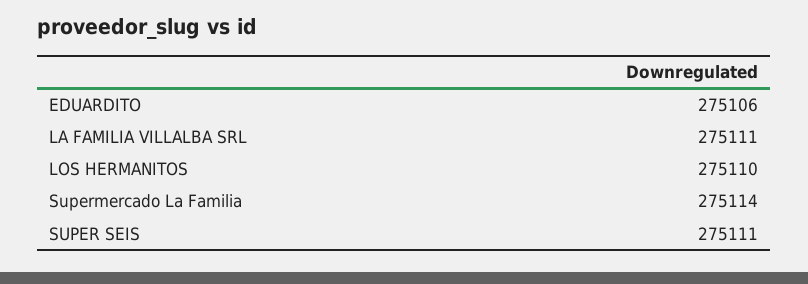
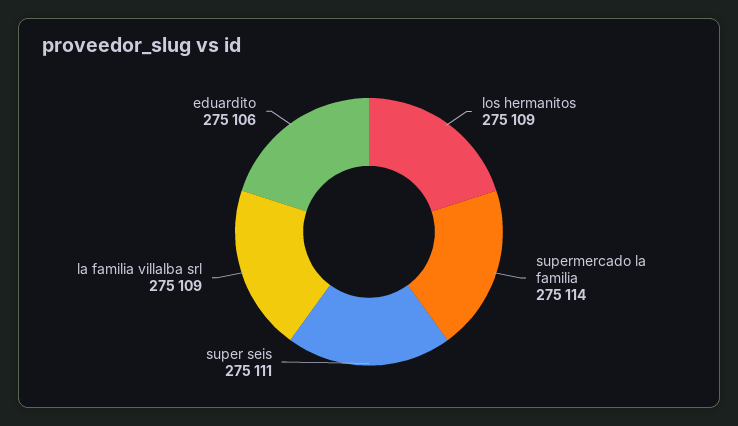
LA FAMILIA VILLALBA SRL: 275111 -> 275109
LOS HERMANITOS: 275110 -> 275109

